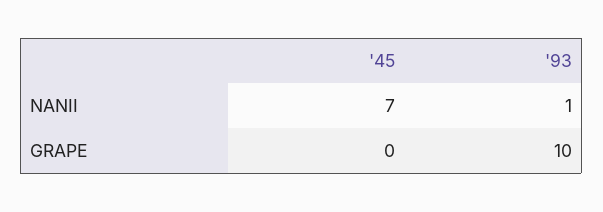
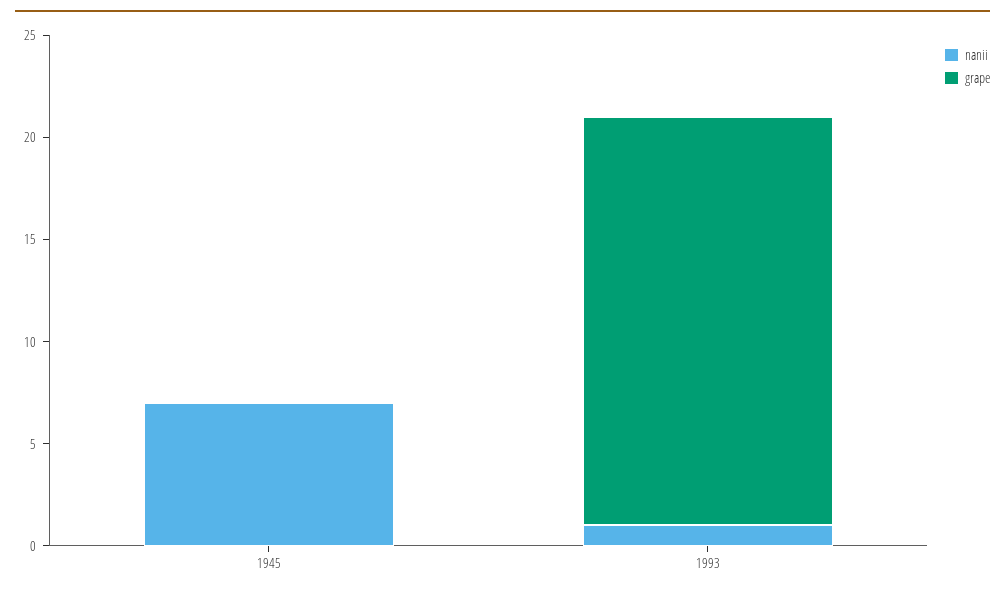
GRAPE, '93: 10 -> 20

